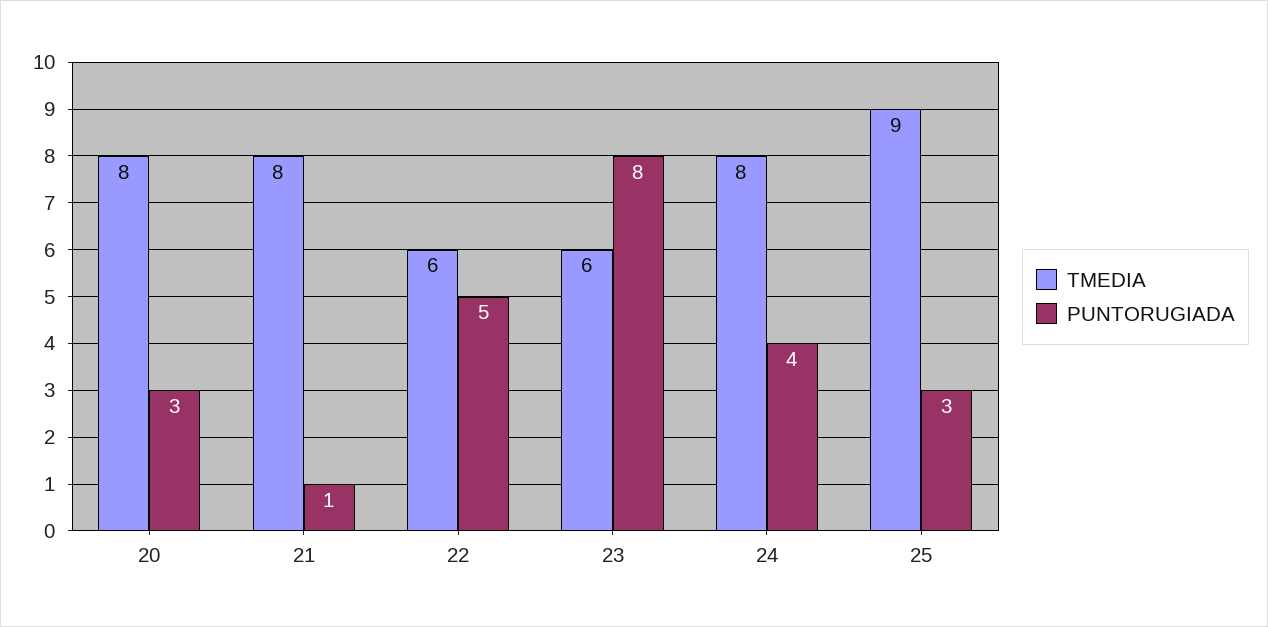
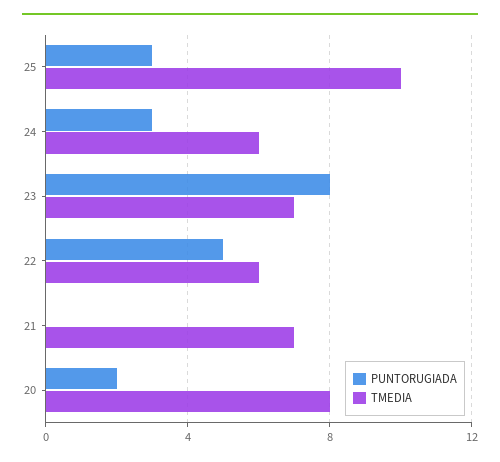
PUNTORUGIADA, 20: 3 -> 2
TMEDIA, 21: 8 -> 7
PUNTORUGIADA, 21: 1 -> 0
TMEDIA, 23: 6 -> 7
TMEDIA, 24: 8 -> 6
PUNTORUGIADA, 24: 4 -> 3
TMEDIA, 25: 9 -> 10

